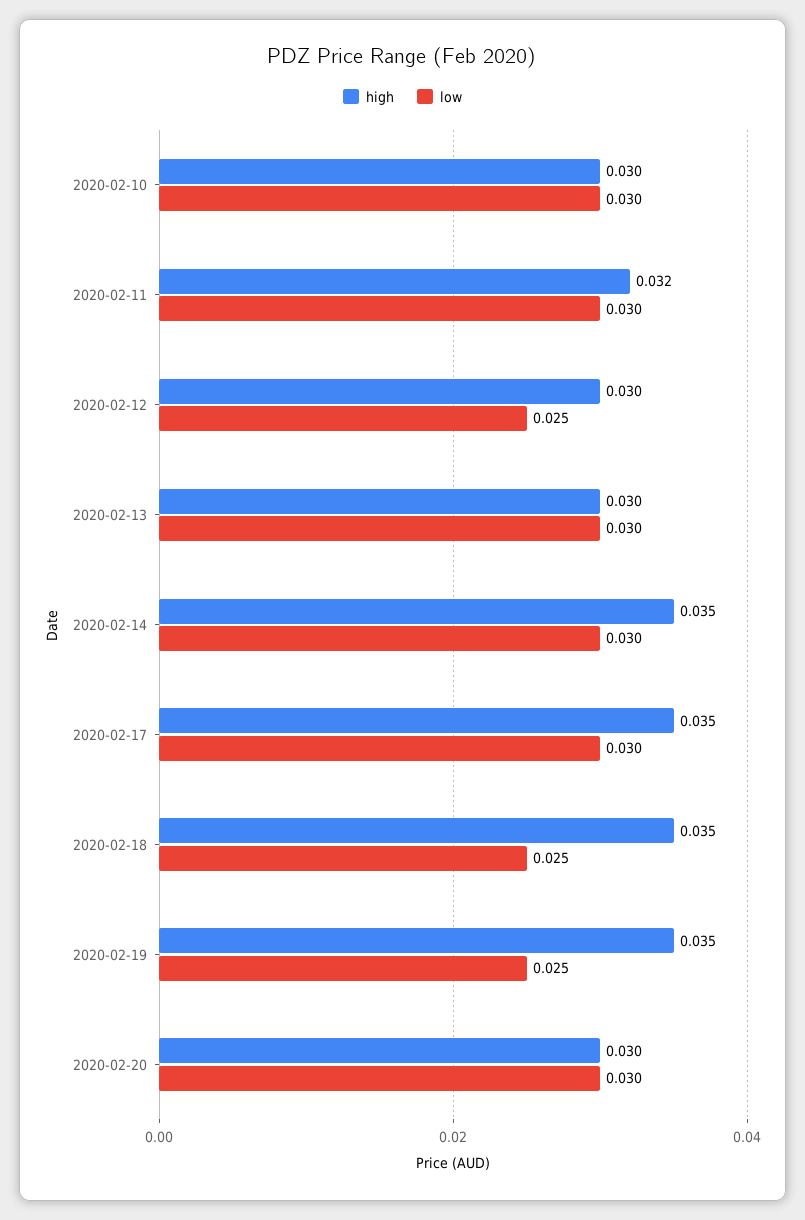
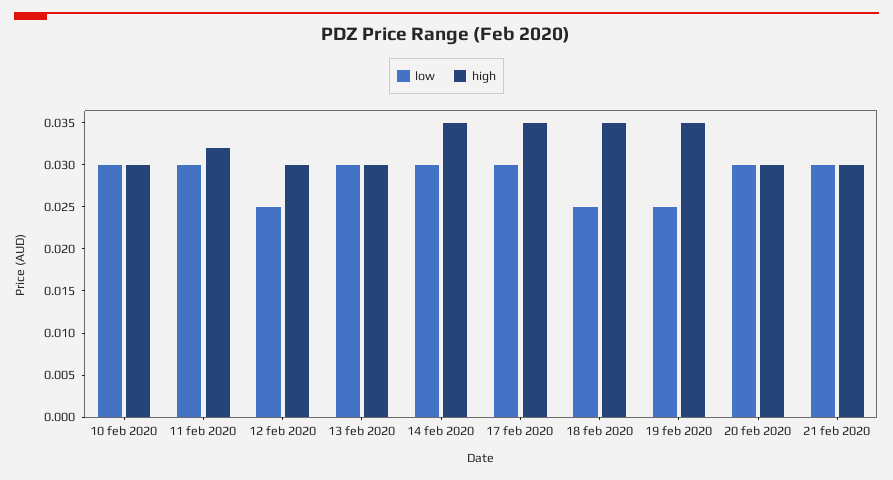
low, 21 feb 2020: none -> 0.03
high, 21 feb 2020: none -> 0.03

